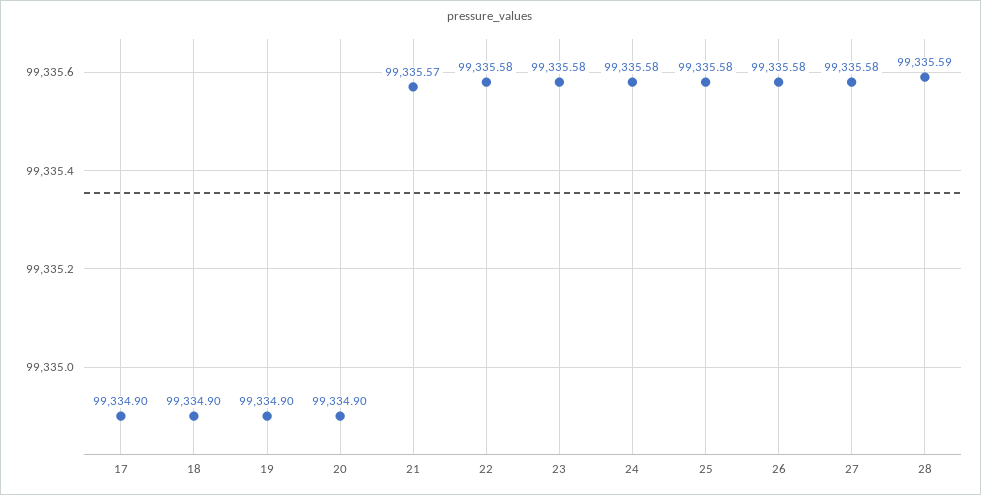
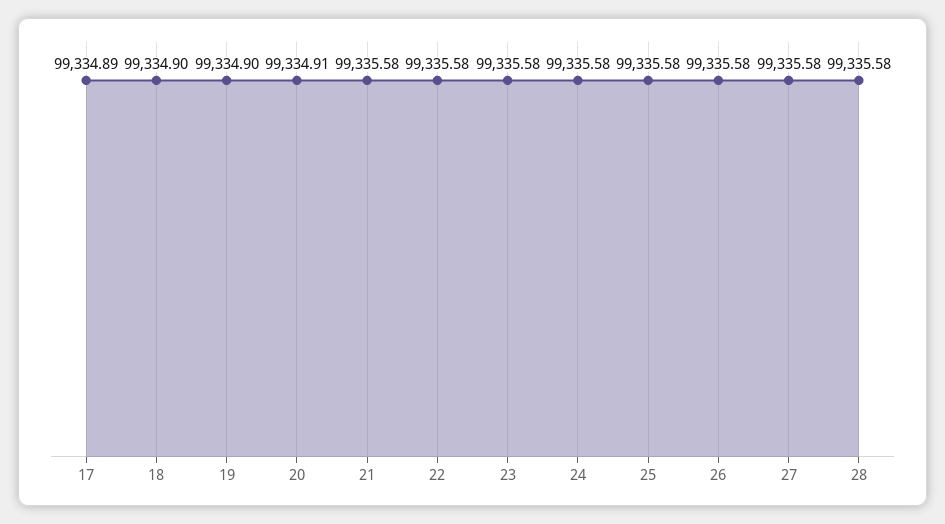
17: 99334.9 -> 99334.89
20: 99334.9 -> 99334.91
21: 99335.57 -> 99335.58
28: 99335.59 -> 99335.58

